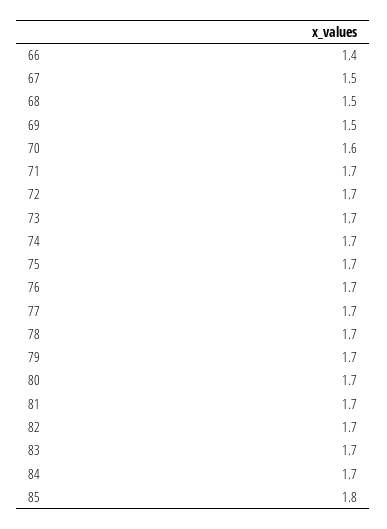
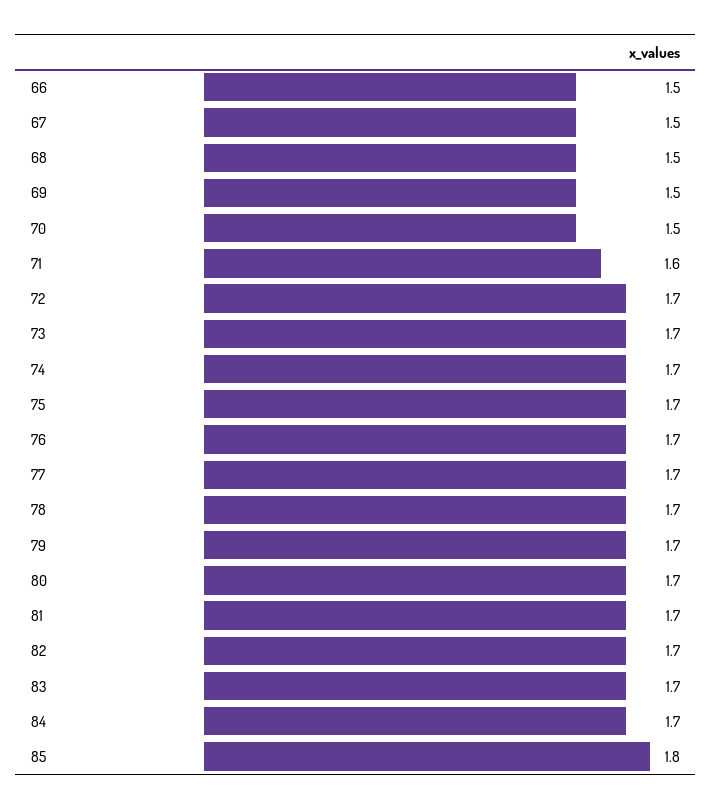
66: 1.4 -> 1.5
70: 1.6 -> 1.5
71: 1.7 -> 1.6

